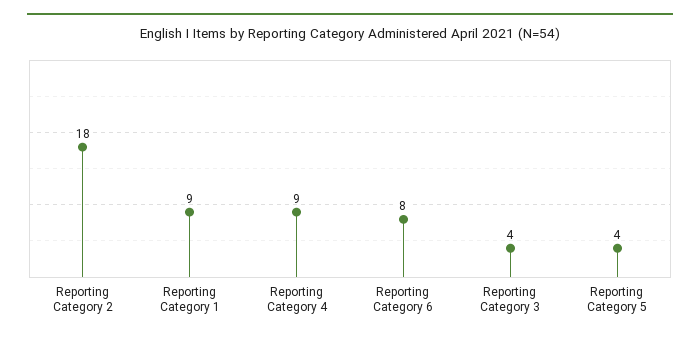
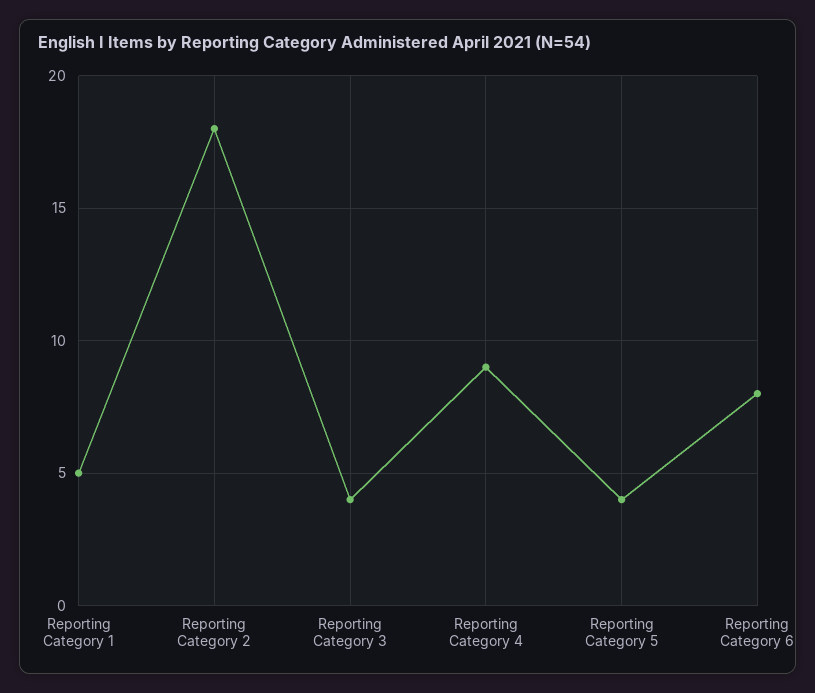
Reporting Category 1: 9 -> 5

